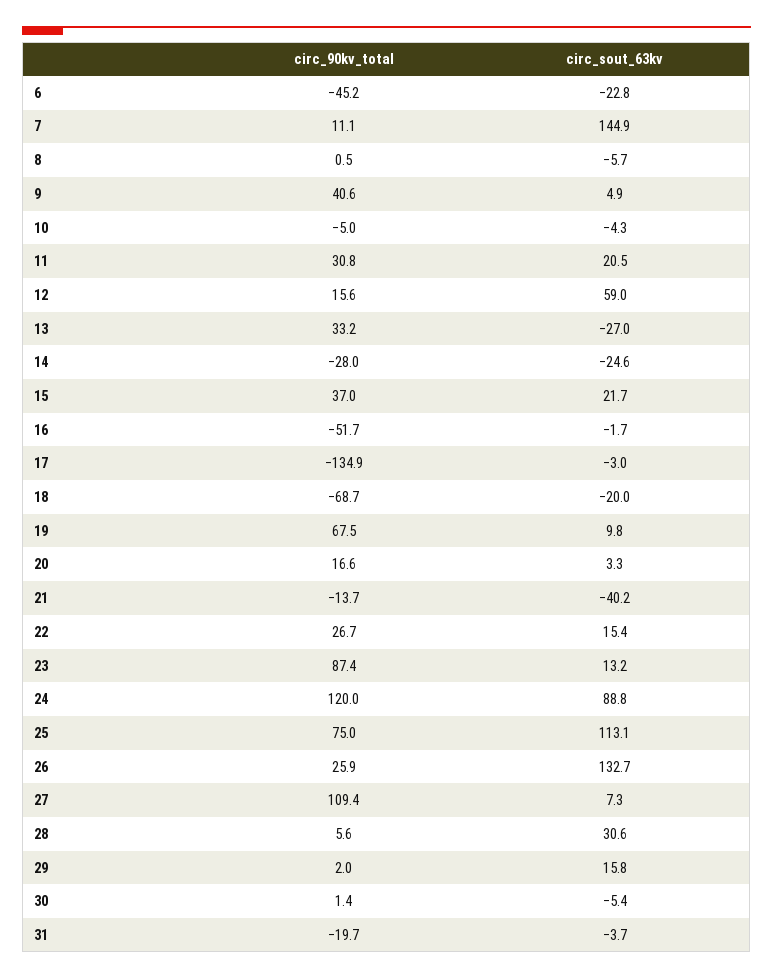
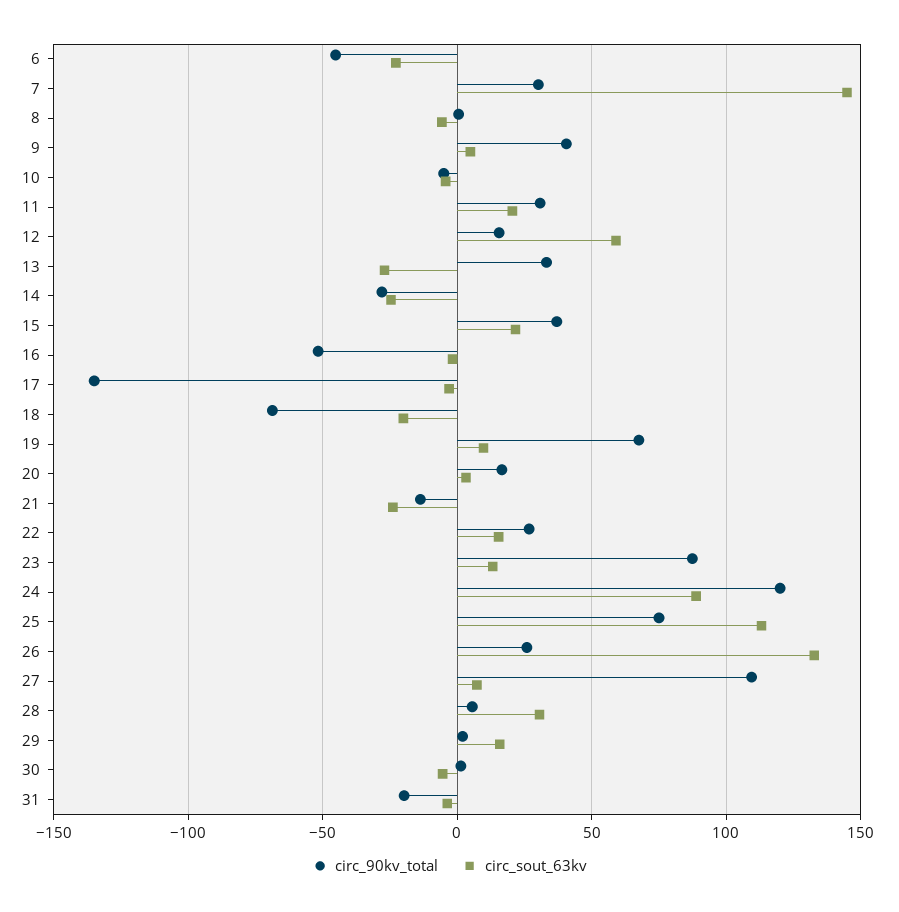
circ_90kv_total, 7: 11.1 -> 30
circ_sout_63kv, 21: -40.2 -> -25

